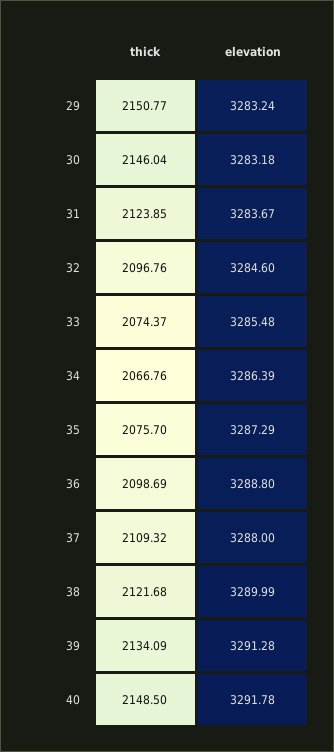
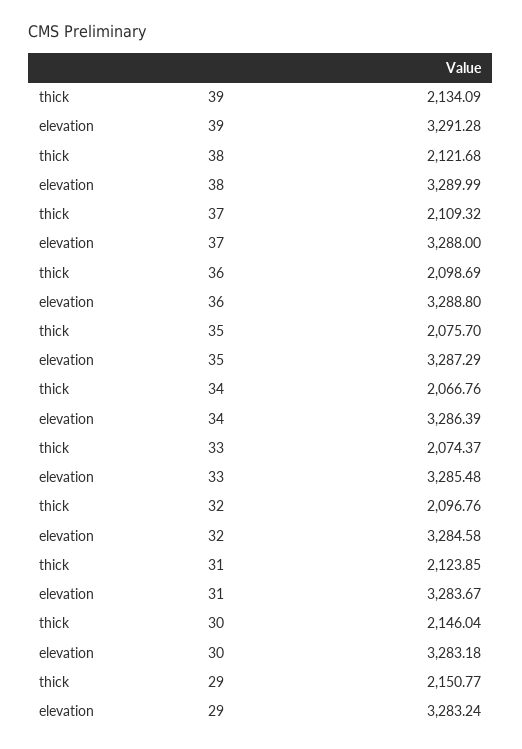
elevation, 32: 3284.6 -> 3284.58
thick, 40: 2148.5 -> none
elevation, 40: 3291.78 -> none

